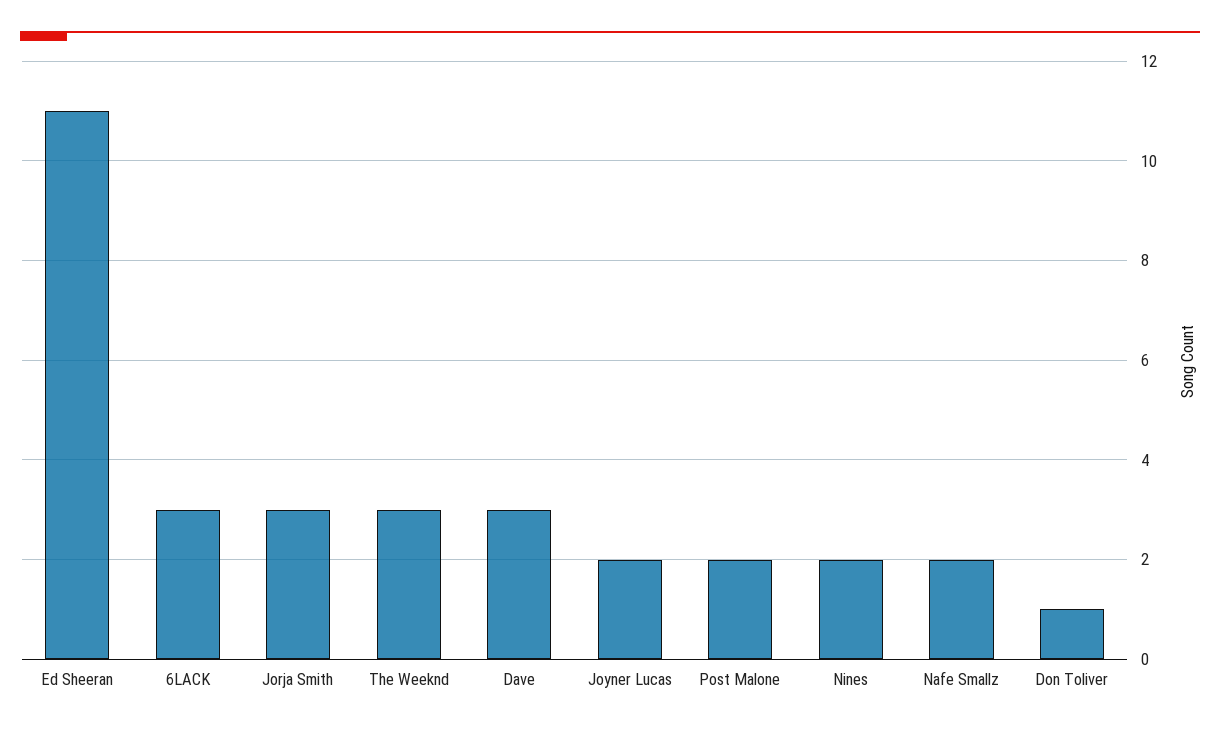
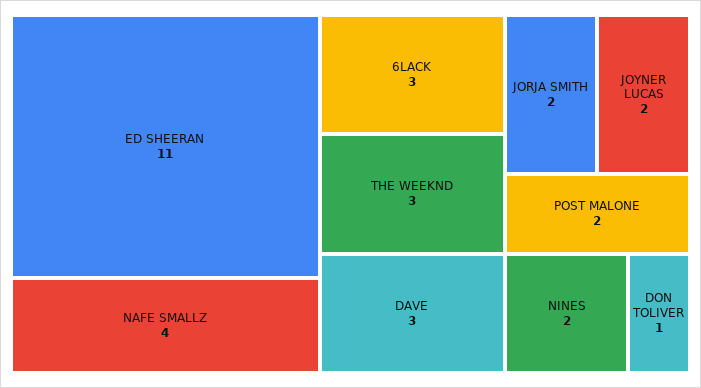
Jorja Smith: 3 -> 2
Nafe Smallz: 2 -> 4

